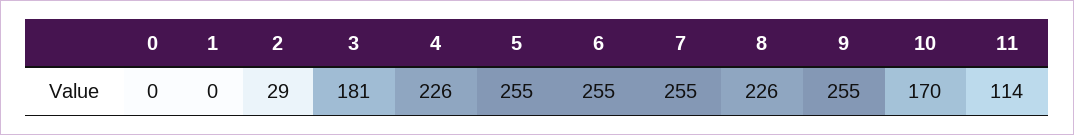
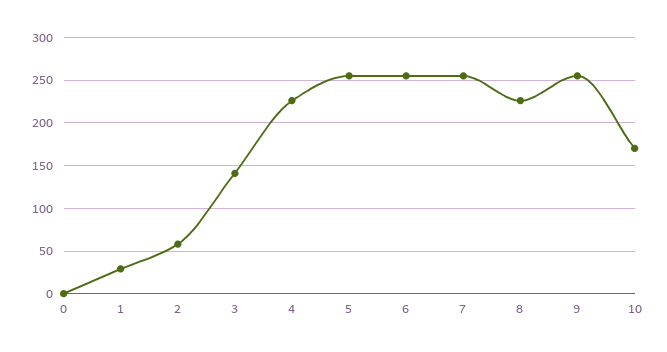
1: 0 -> 30
2: 29 -> 60
3: 181 -> 140
11: 114 -> none

